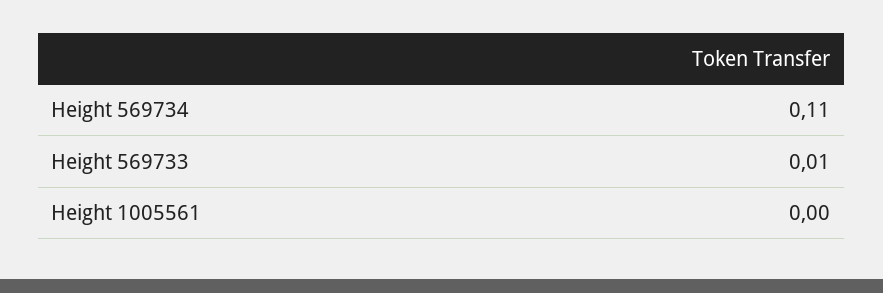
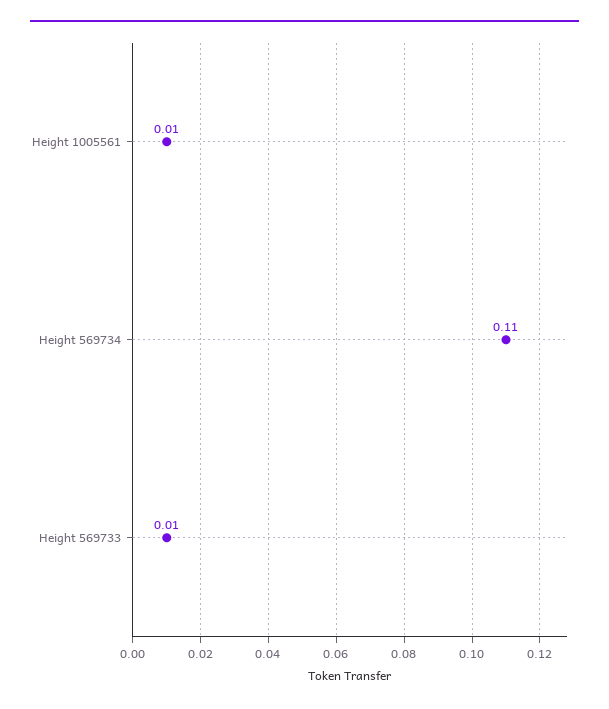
Height 1005561: 0 -> 0.01

